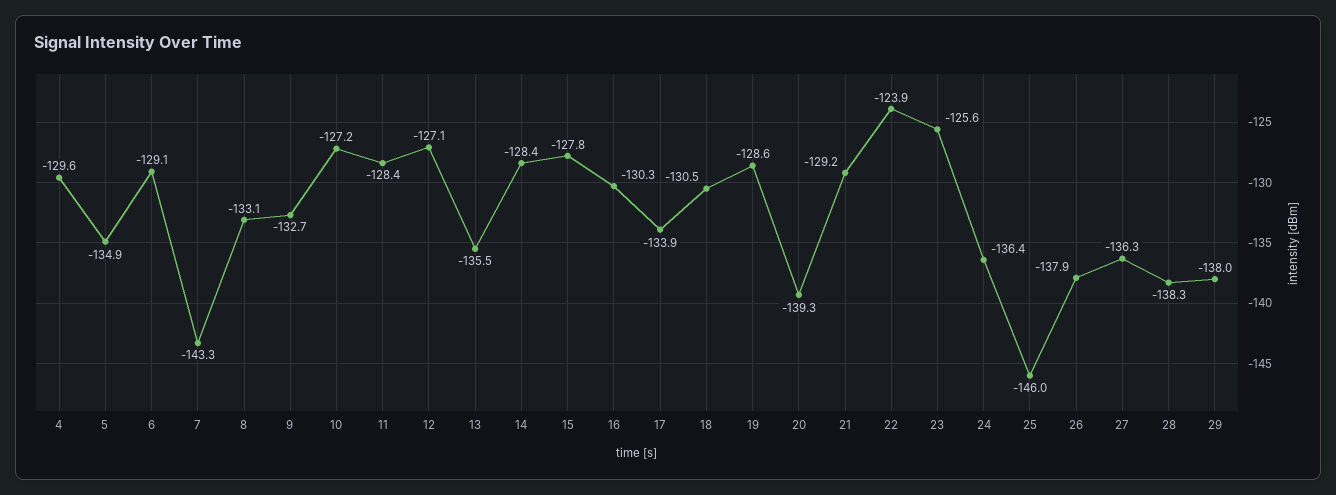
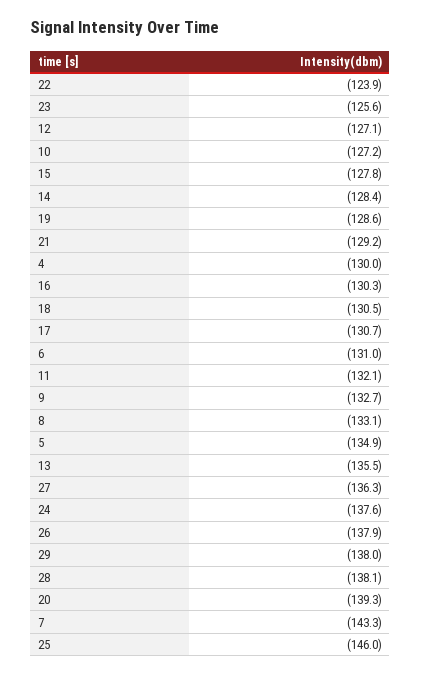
4: -129.6 -> -130
6: -129.1 -> -131
11: -128.4 -> -132.1
17: -133.9 -> -130.7
24: -136.4 -> -137.6
28: -138.3 -> -138.1

